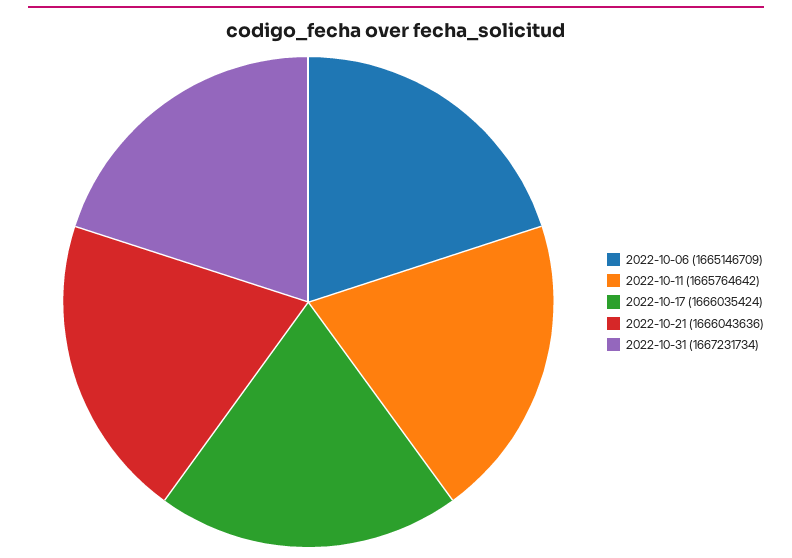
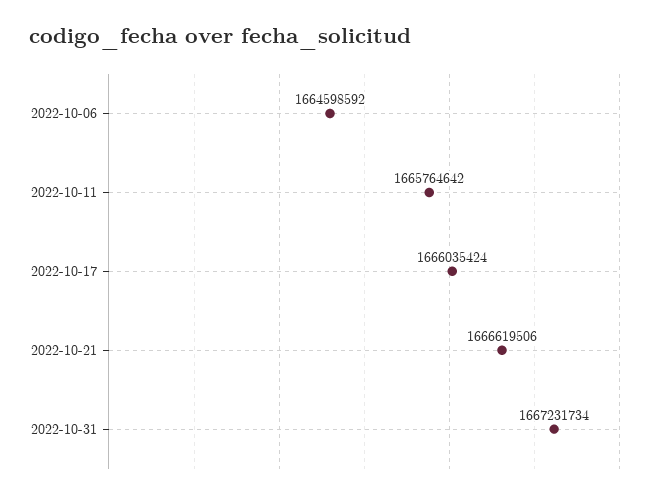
2022-10-06: 1665146709 -> 1664598592
2022-10-21: 1666043636 -> 1666619506

